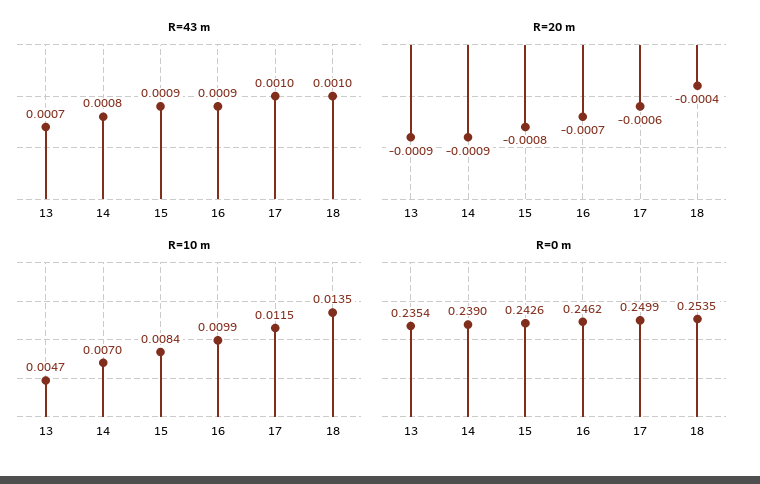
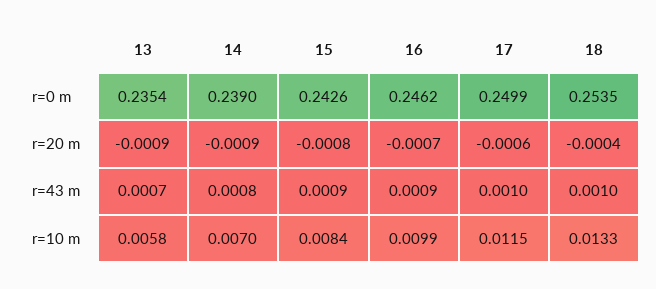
R=10 m, 13: 0.0047 -> 0.0058
R=10 m, 18: 0.0135 -> 0.0133

